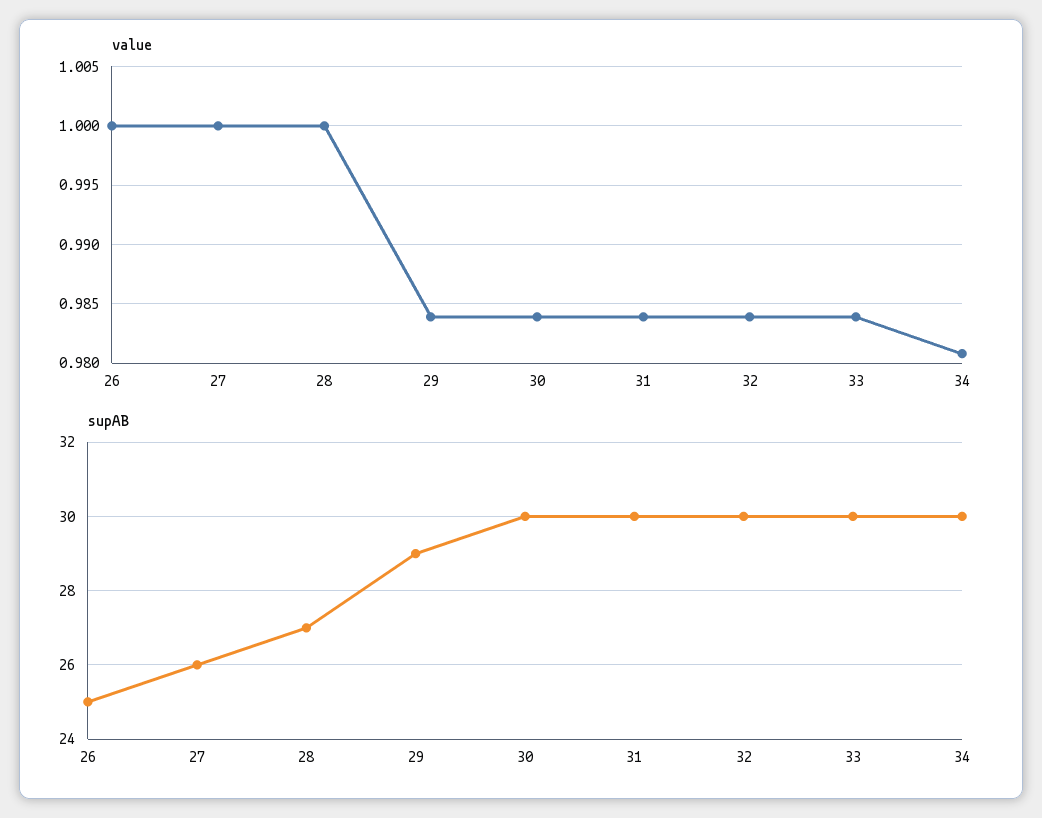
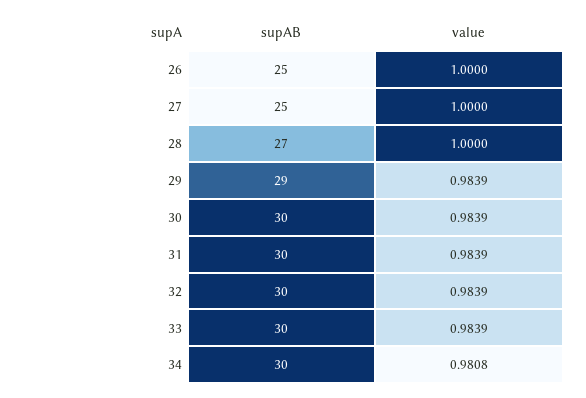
supAB, 27: 26 -> 25

